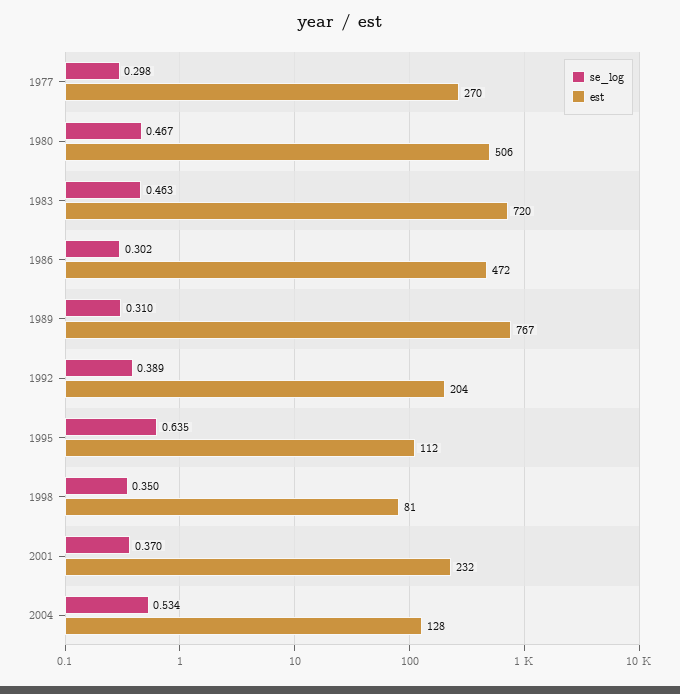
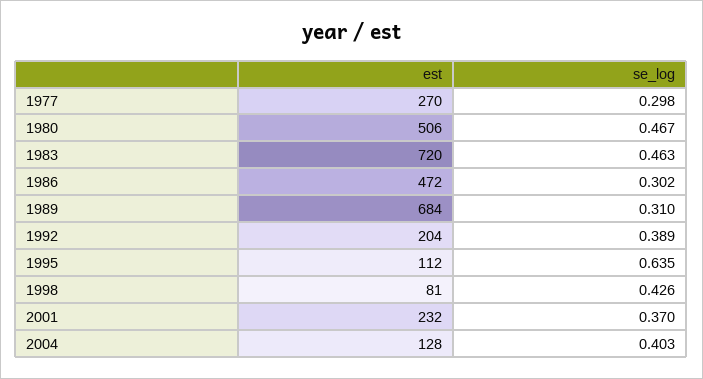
est, 1989: 767 -> 684
se_log, 1998: 0.35 -> 0.426
se_log, 2004: 0.534 -> 0.403

